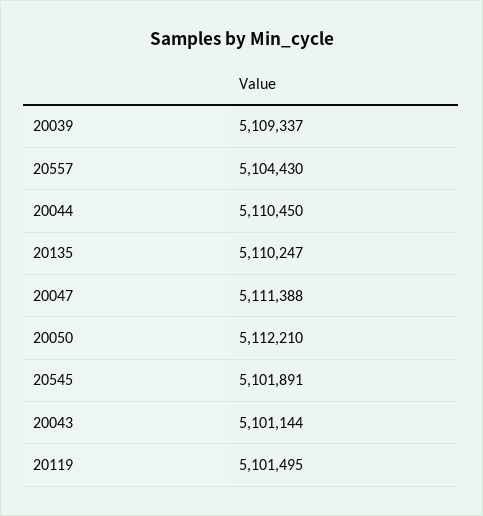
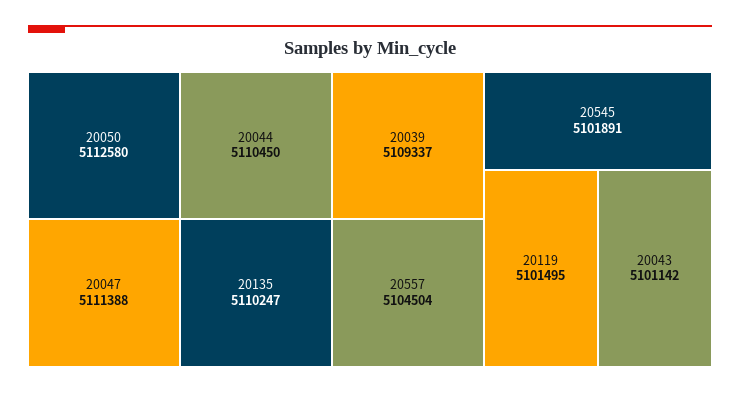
20557: 5104430 -> 5104504
20050: 5112210 -> 5112580
20043: 5101144 -> 5101142

